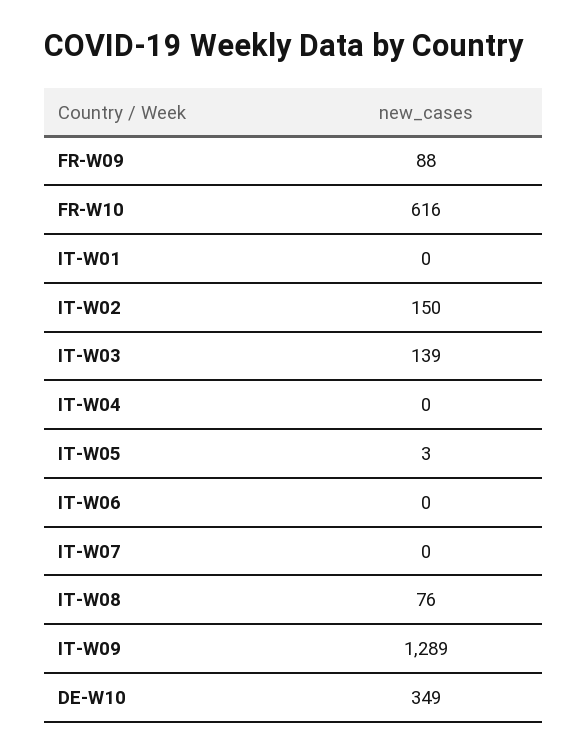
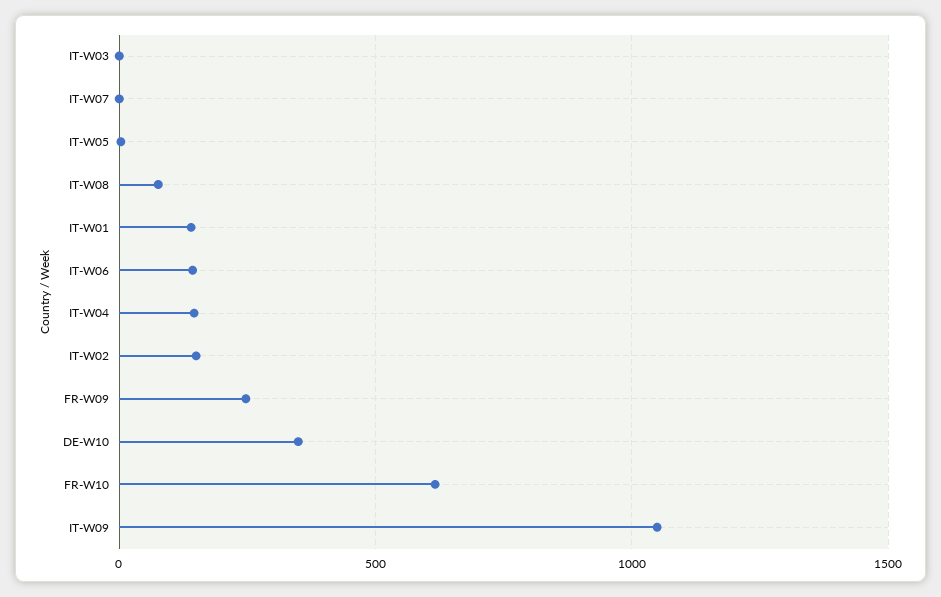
FR-W09: 88 -> 250
IT-W01: 0 -> 150
IT-W03: 139 -> 0
IT-W04: 0 -> 150
IT-W06: 0 -> 150
IT-W09: 1289 -> 1050

